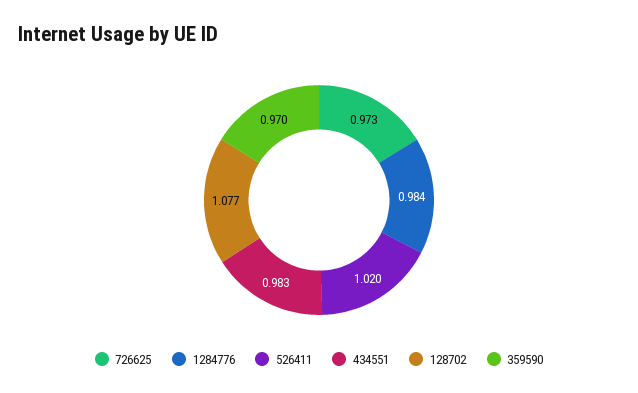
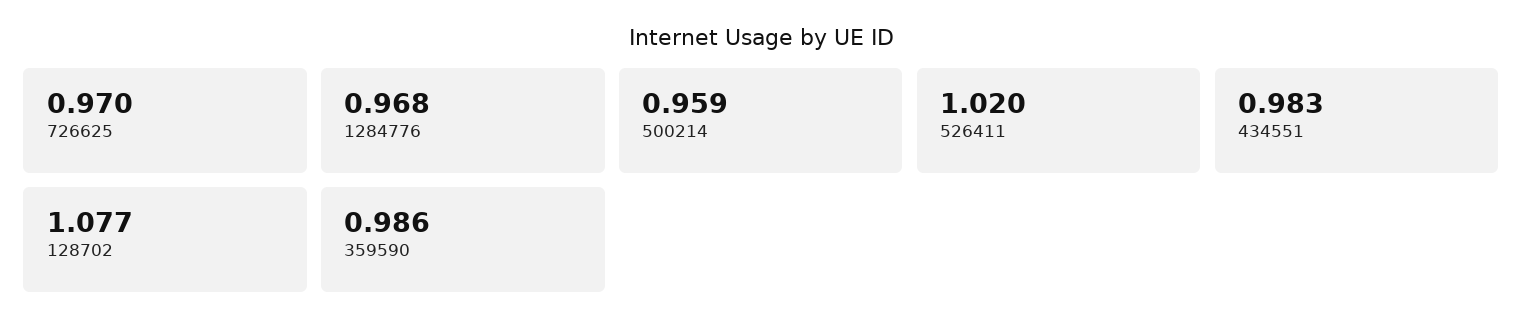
726625: 0.973 -> 0.97
1284776: 0.984 -> 0.968
359590: 0.97 -> 0.986
500214: none -> 0.959

